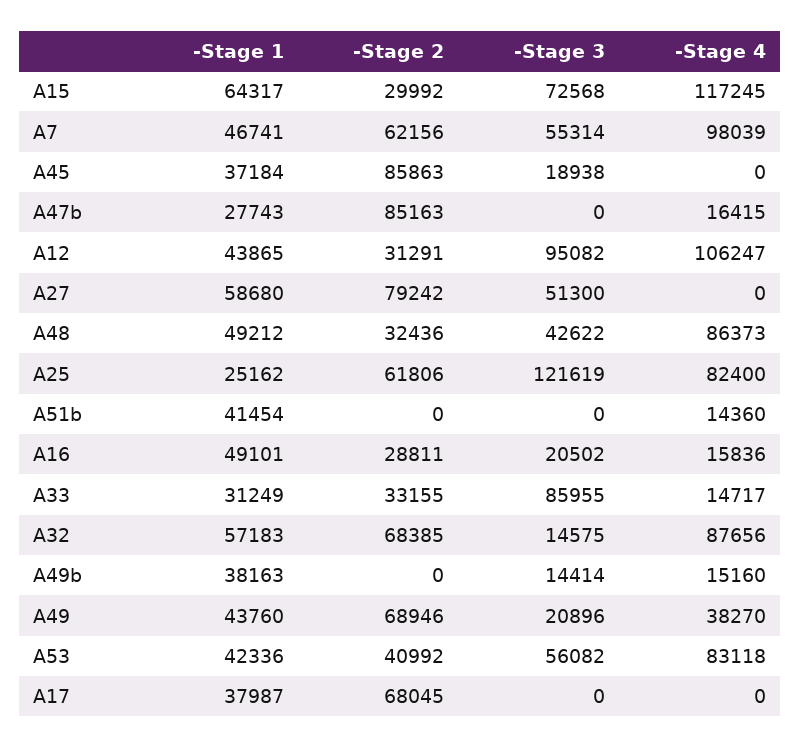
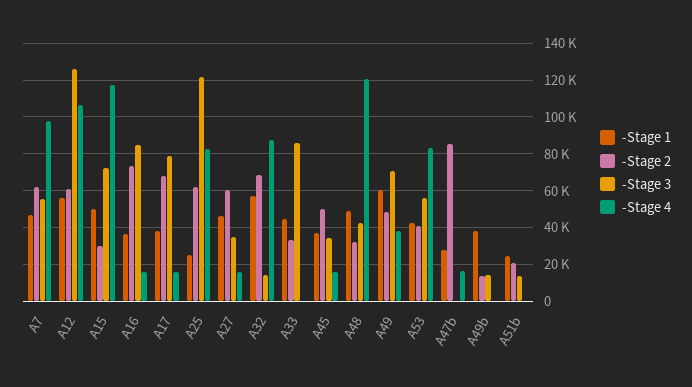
-Stage 1, A15: 64317 -> 50000
-Stage 2, A45: 85863 -> 50000
-Stage 3, A45: 18938 -> 35000
-Stage 4, A45: 0 -> 15000
-Stage 1, A12: 43865 -> 55000
-Stage 2, A12: 31291 -> 60000
-Stage 3, A12: 95082 -> 125000
-Stage 1, A27: 58680 -> 45000
-Stage 2, A27: 79242 -> 60000
-Stage 3, A27: 51300 -> 35000
-Stage 4, A27: 0 -> 15000
-Stage 4, A48: 86373 -> 120000
-Stage 1, A51b: 41454 -> 25000
-Stage 2, A51b: 0 -> 20000
-Stage 3, A51b: 0 -> 15000
-Stage 4, A51b: 14360 -> 0
-Stage 1, A16: 49101 -> 35000
-Stage 2, A16: 28811 -> 75000
-Stage 3, A16: 20502 -> 85000
-Stage 1, A33: 31249 -> 45000
-Stage 4, A33: 14717 -> 0
-Stage 2, A49b: 0 -> 15000
-Stage 4, A49b: 15160 -> 0
-Stage 1, A49: 43760 -> 60000
-Stage 2, A49: 68946 -> 50000
-Stage 3, A49: 20896 -> 70000
-Stage 3, A17: 0 -> 80000
-Stage 4, A17: 0 -> 15000

